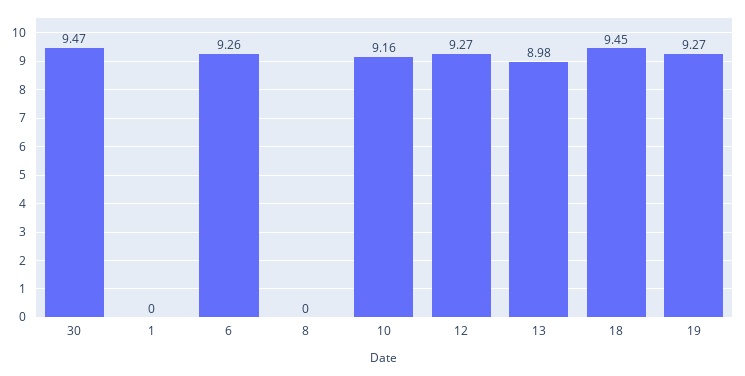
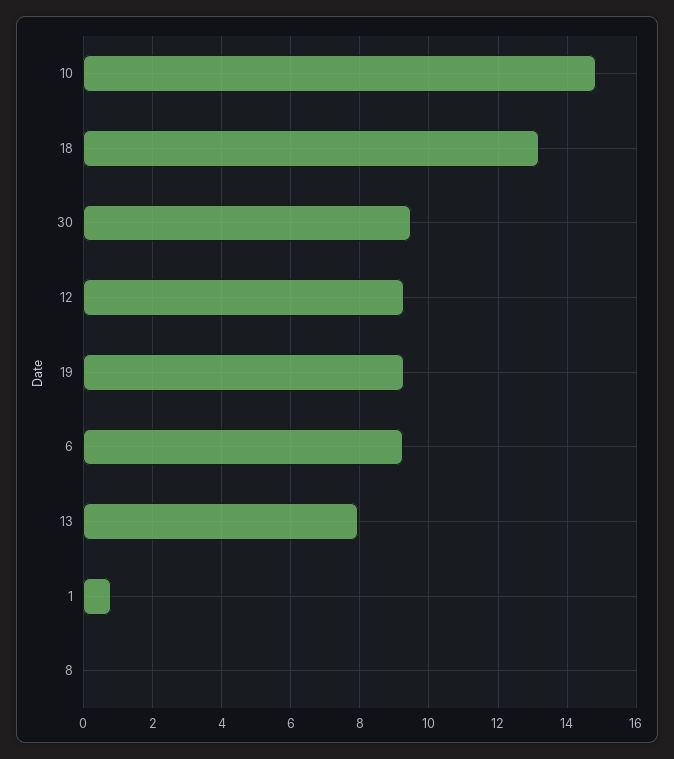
1: 0 -> 0.8
10: 9.16 -> 14.8
13: 8.98 -> 8
18: 9.45 -> 13.2

